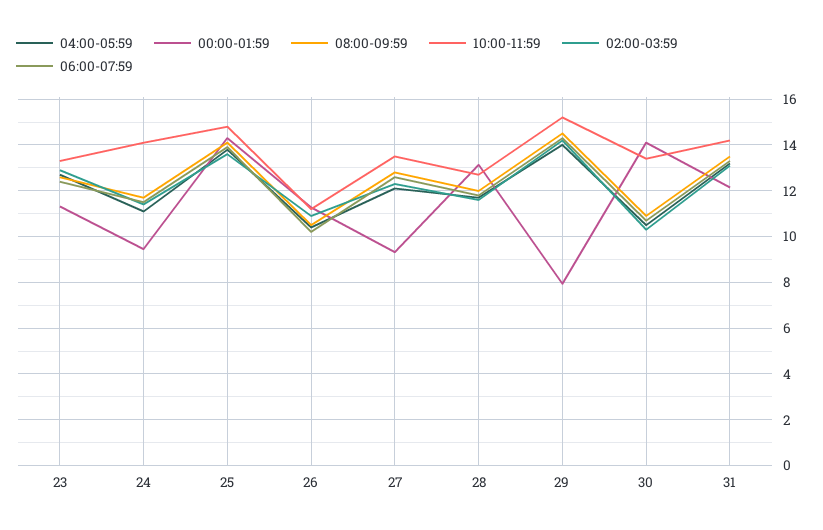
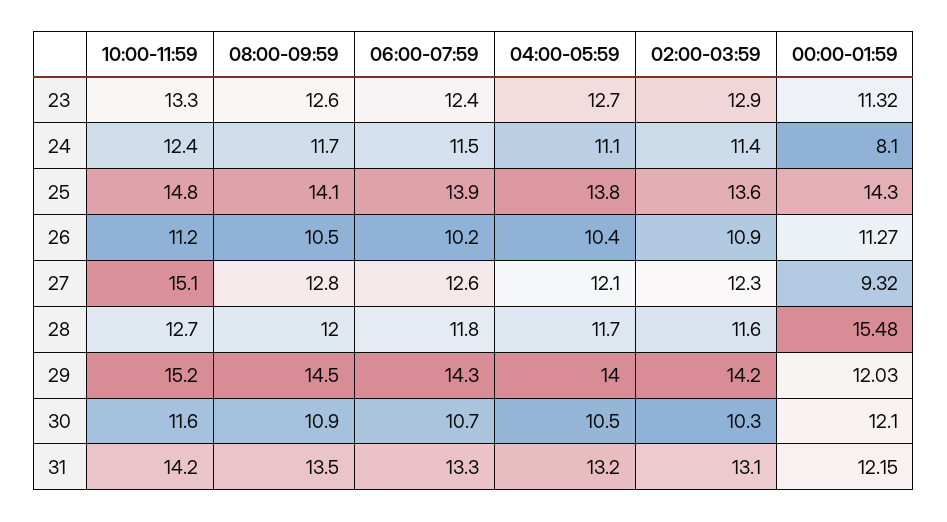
00:00-01:59, 24: 9.5 -> 8.1
10:00-11:59, 24: 14 -> 12.4
10:00-11:59, 27: 13.5 -> 15.1
00:00-01:59, 28: 13 -> 15.48
00:00-01:59, 29: 8 -> 12.03
00:00-01:59, 30: 14 -> 12.1
10:00-11:59, 30: 13.5 -> 11.6

